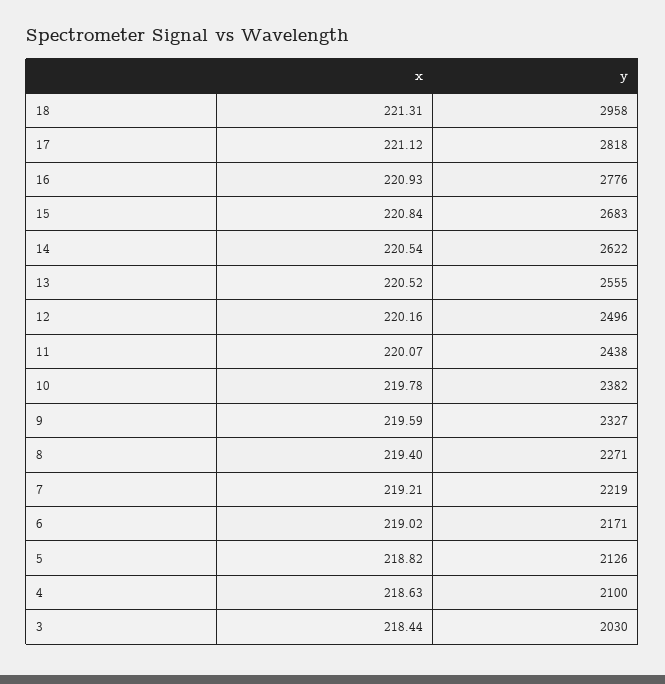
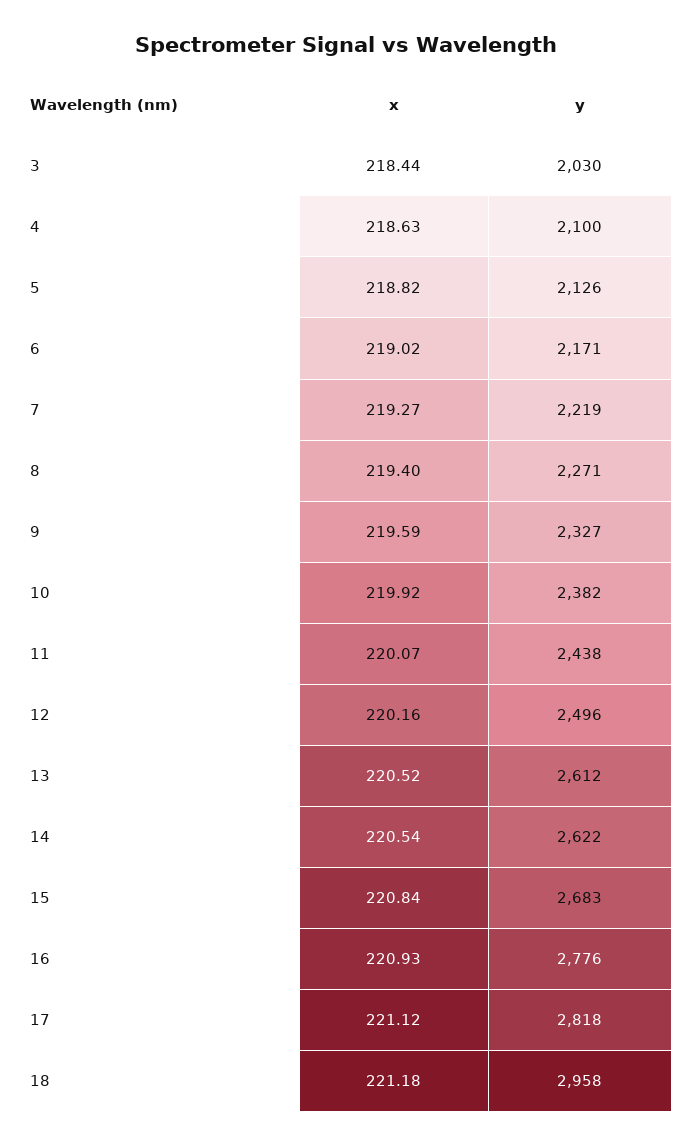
x, 18: 221.31 -> 221.18
y, 13: 2555 -> 2612
x, 10: 219.78 -> 219.92
x, 7: 219.21 -> 219.27

